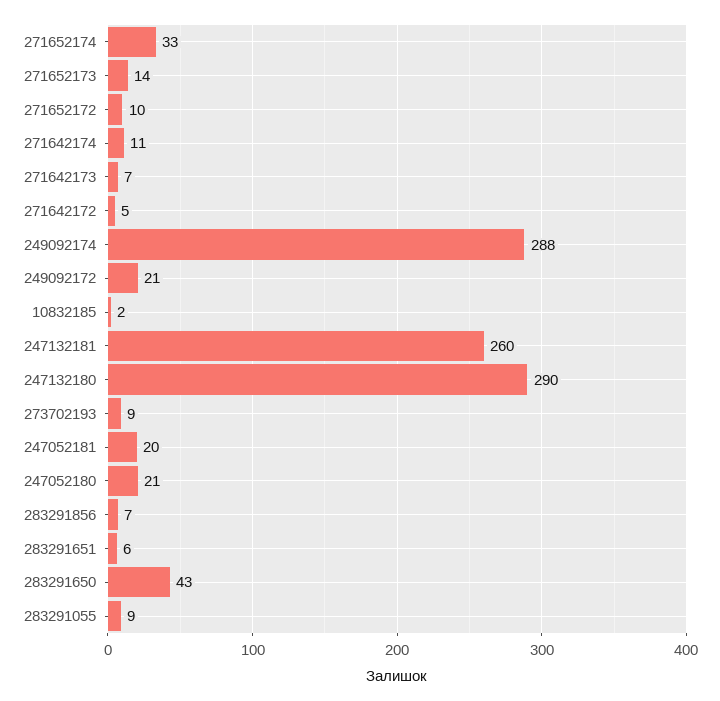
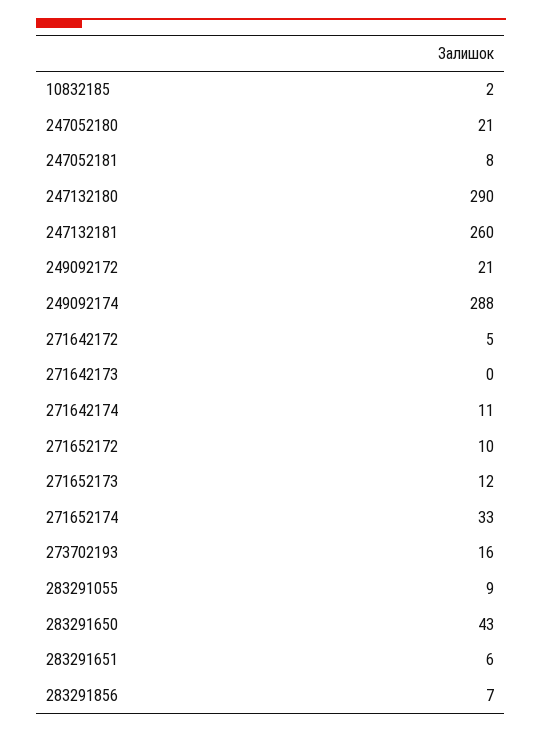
271652173: 14 -> 12
271642173: 7 -> 0
273702193: 9 -> 16
247052181: 20 -> 8

